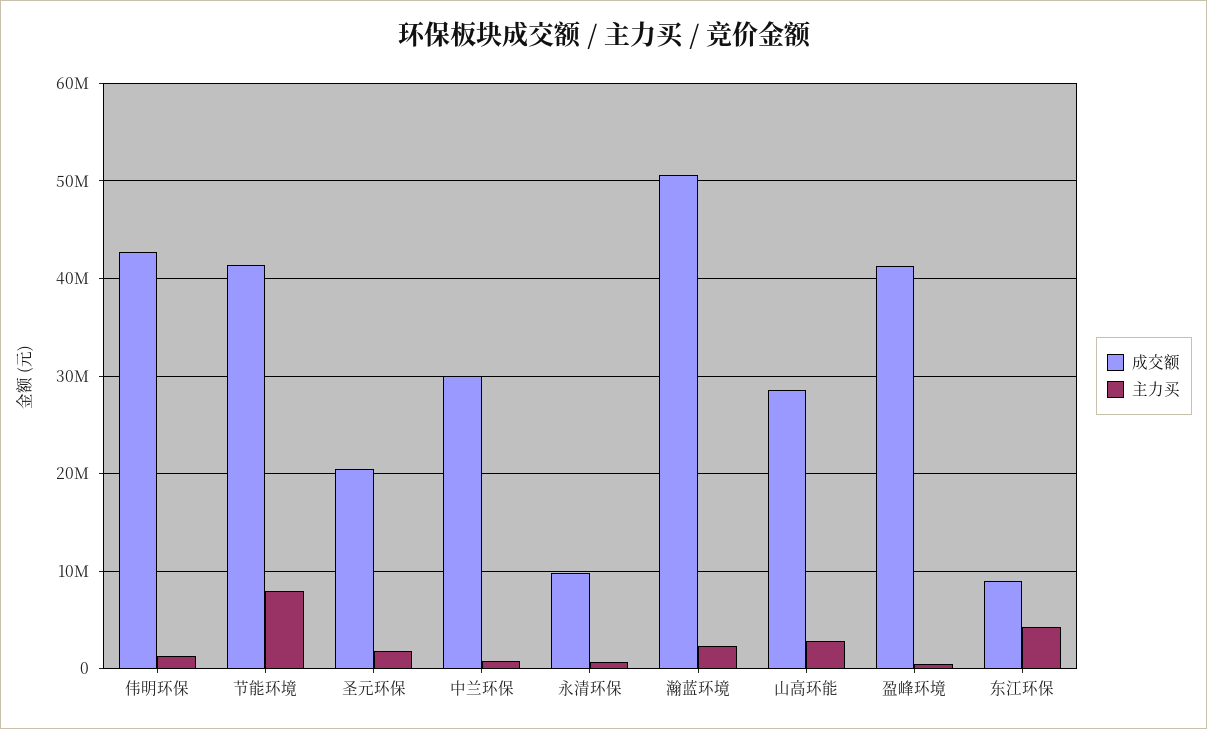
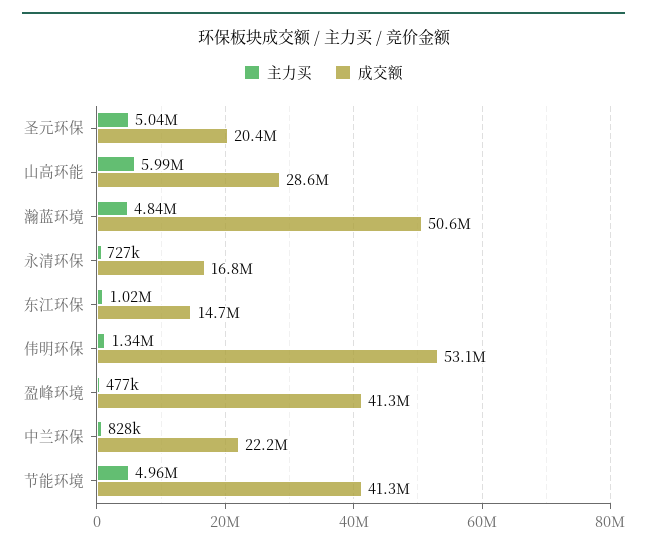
成交额, 伟明环保: 43000000 -> 53100000
主力买, 节能环境: 8000000 -> 4960000
主力买, 圣元环保: 2000000 -> 5040000
成交额, 中兰环保: 30000000 -> 22200000
成交额, 永清环保: 10000000 -> 16800000
主力买, 瀚蓝环境: 2000000 -> 4840000
主力买, 山高环能: 3000000 -> 5990000
成交额, 东江环保: 9000000 -> 14700000
主力买, 东江环保: 4000000 -> 1020000

